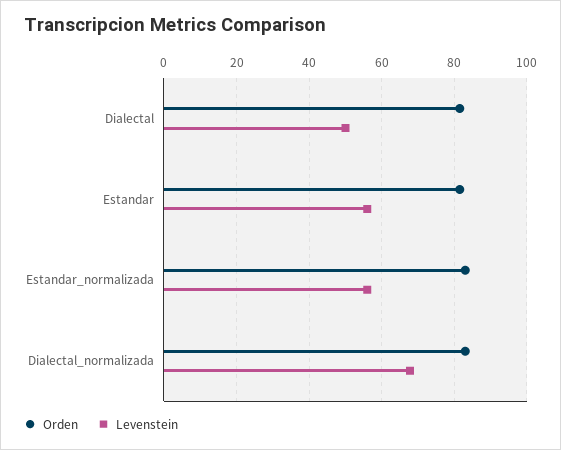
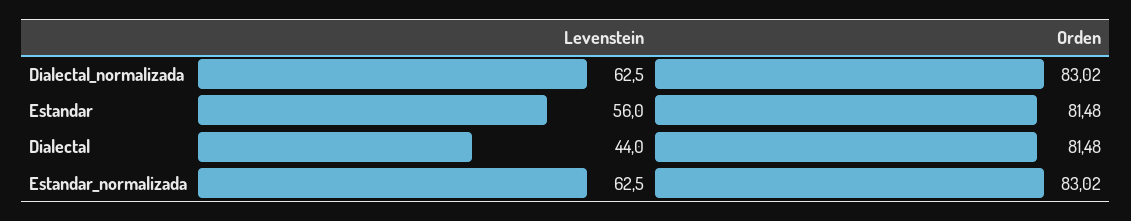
Levenstein, Dialectal: 50 -> 44
Levenstein, Estandar_normalizada: 56 -> 62.5
Levenstein, Dialectal_normalizada: 68 -> 62.5

